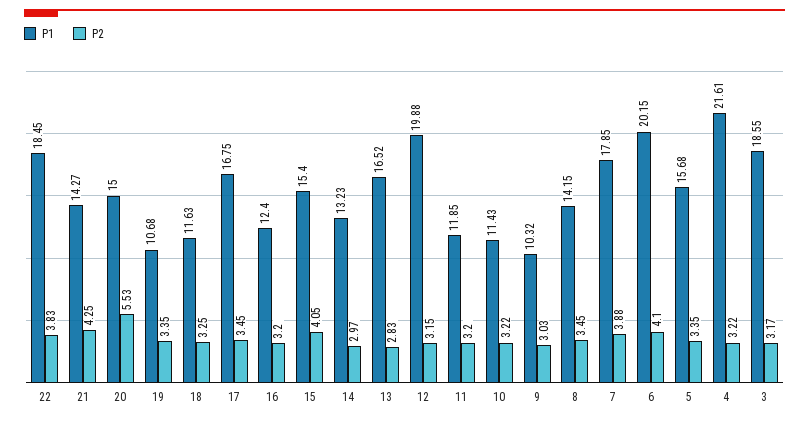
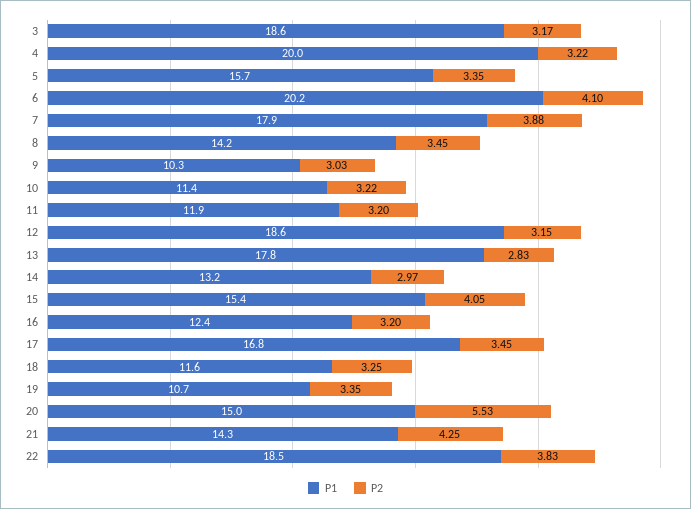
P1, 13: 16.52 -> 17.8
P1, 12: 19.88 -> 18.6
P1, 4: 21.61 -> 20

